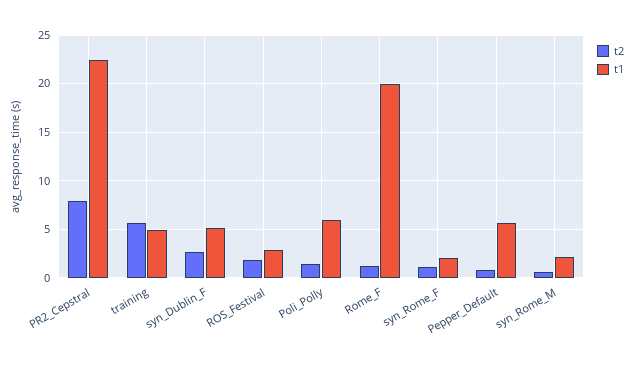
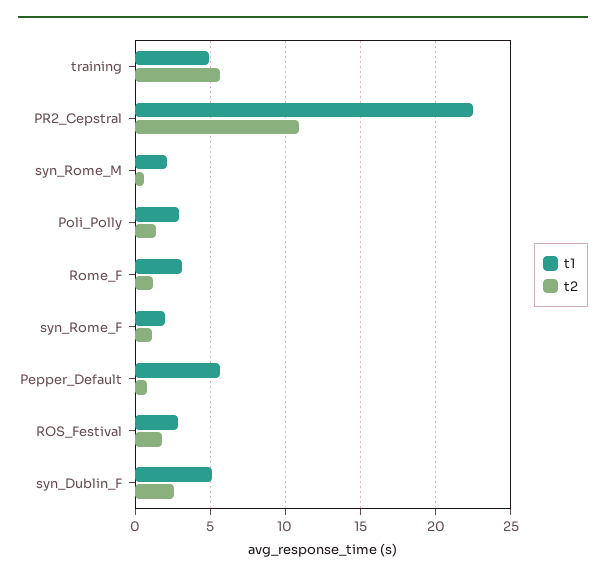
t2, PR2_Cepstral: 8 -> 11
t1, Poli_Polly: 6 -> 3
t1, Rome_F: 20 -> 3

